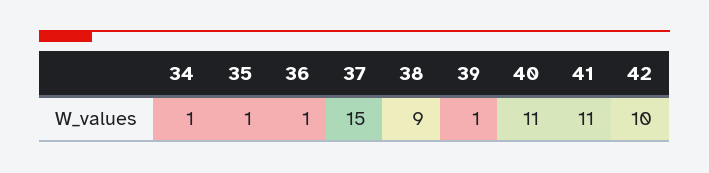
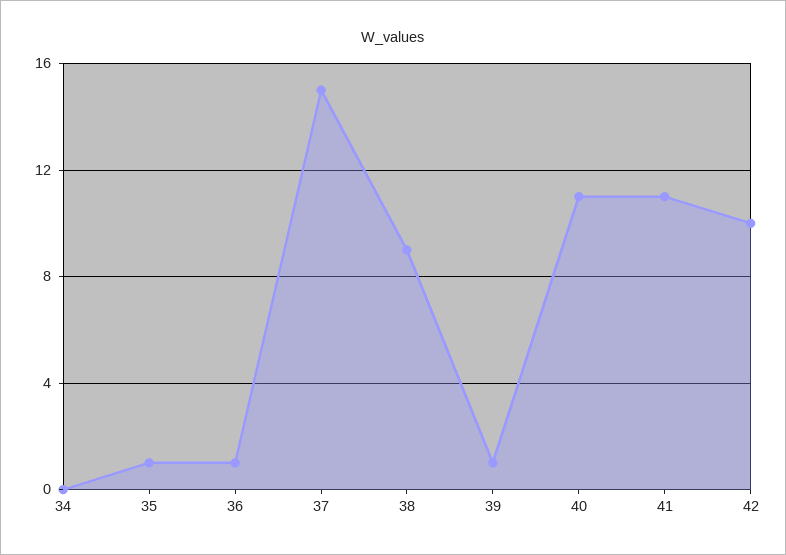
34: 1 -> 0

